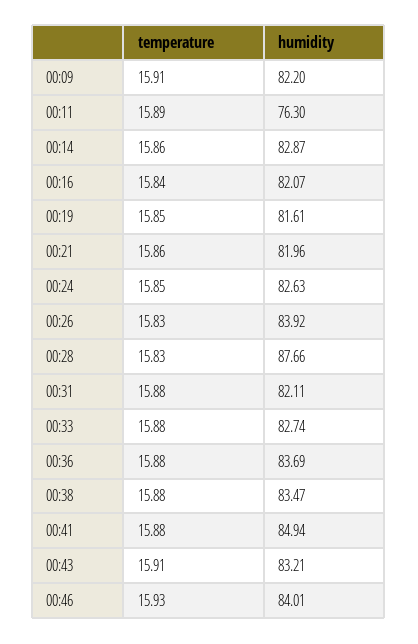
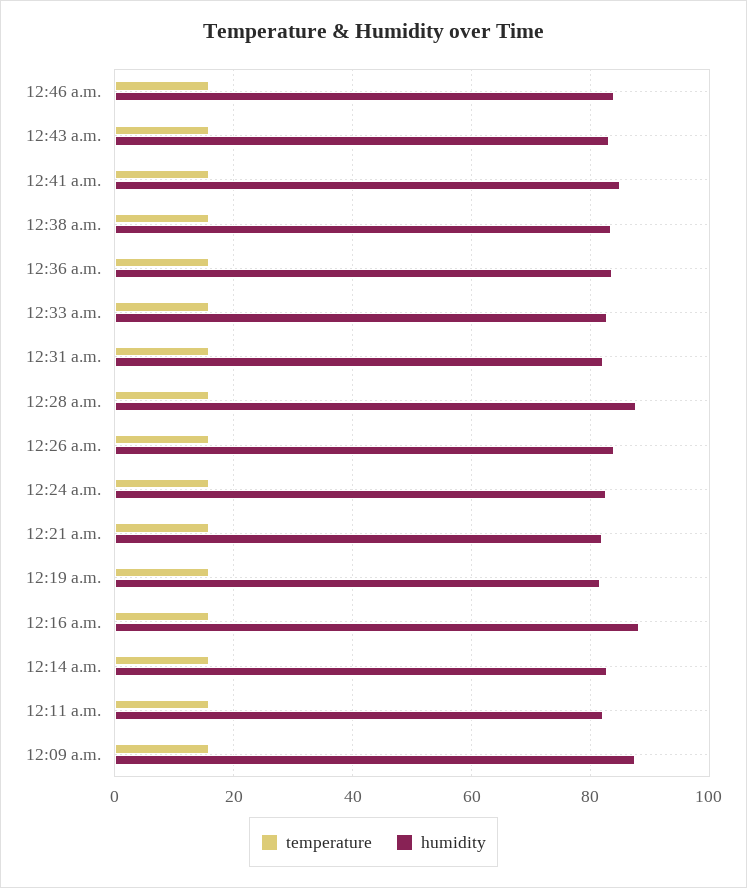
humidity, 00:09: 82.2 -> 88
humidity, 00:11: 76.3 -> 82
humidity, 00:16: 82.07 -> 88

